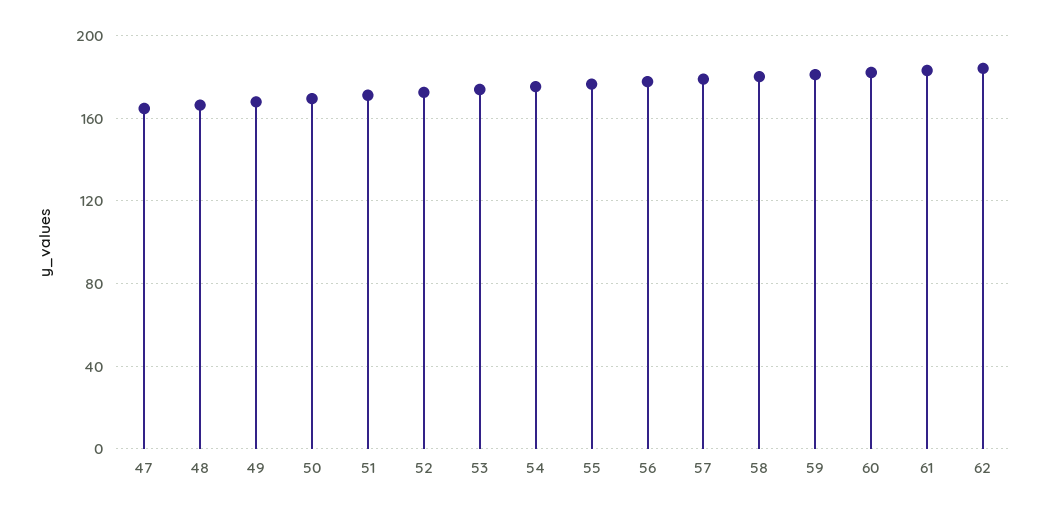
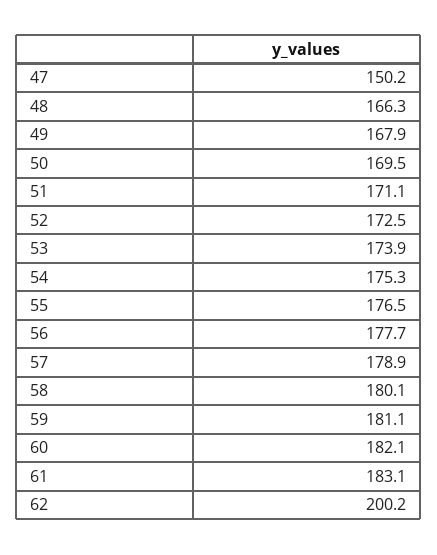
47: 165 -> 150.2
62: 185 -> 200.2

